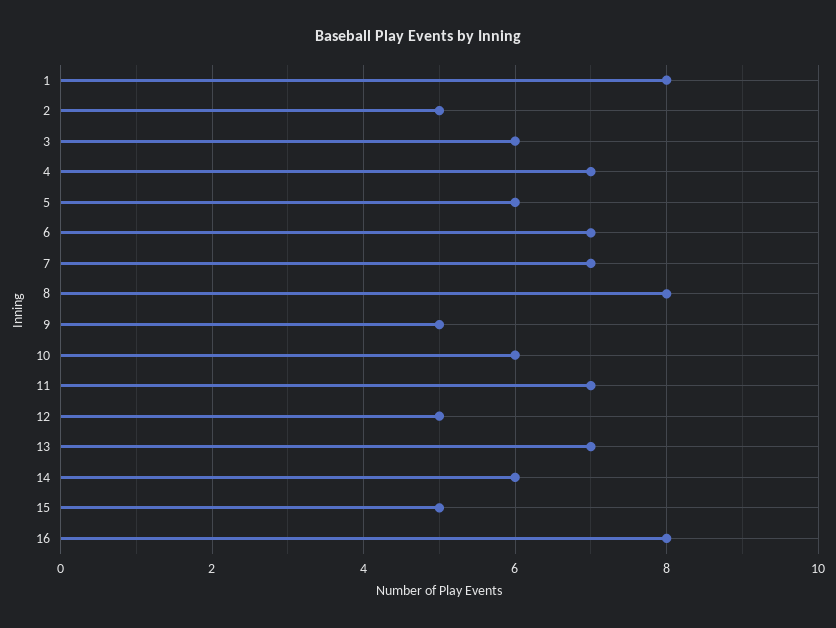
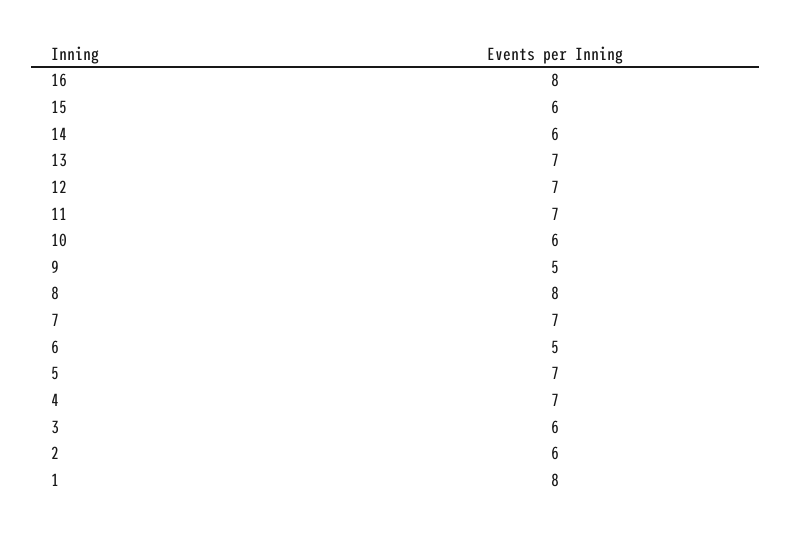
2: 5 -> 6
5: 6 -> 7
6: 7 -> 5
12: 5 -> 7
15: 5 -> 6

